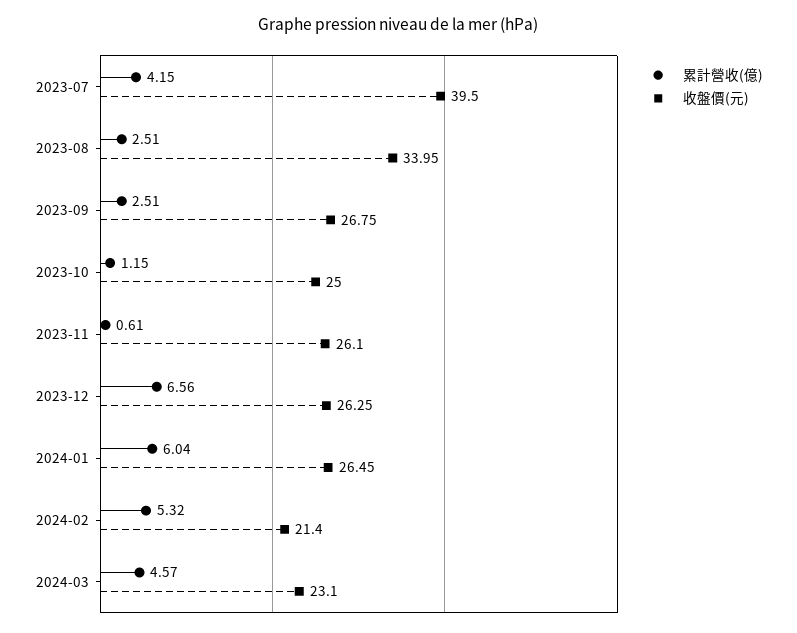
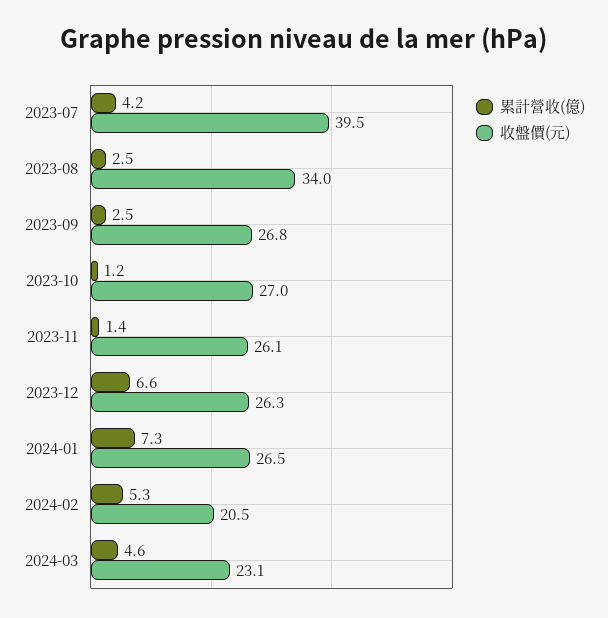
收盤價(元), 2023-10: 25 -> 27
累計營收(億), 2023-11: 0.61 -> 1.4
累計營收(億), 2024-01: 6.04 -> 7.3
收盤價(元), 2024-02: 21.4 -> 20.5

